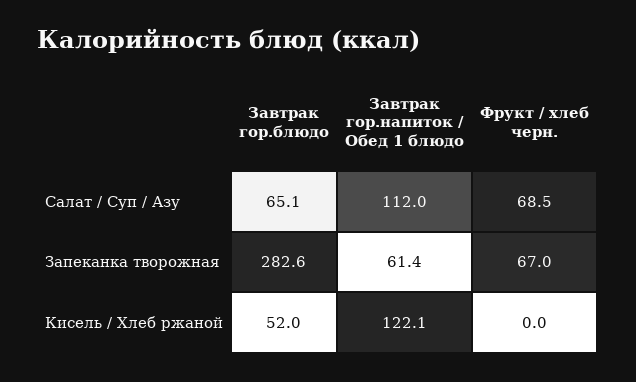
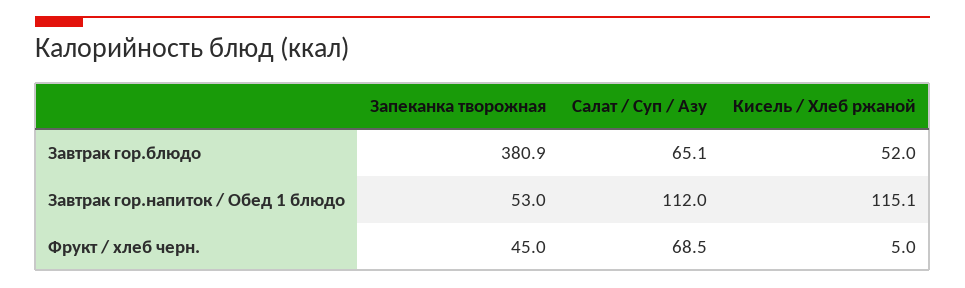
Завтрак гор.блюдо, Запеканка творожная: 282.6 -> 380.9
Завтрак гор.напиток / Обед 1 блюдо, Запеканка творожная: 61.4 -> 53
Фрукт / хлеб черн., Запеканка творожная: 67 -> 45
Завтрак гор.напиток / Обед 1 блюдо, Кисель / Хлеб ржаной: 122.1 -> 115.1
Фрукт / хлеб черн., Кисель / Хлеб ржаной: 0 -> 5

